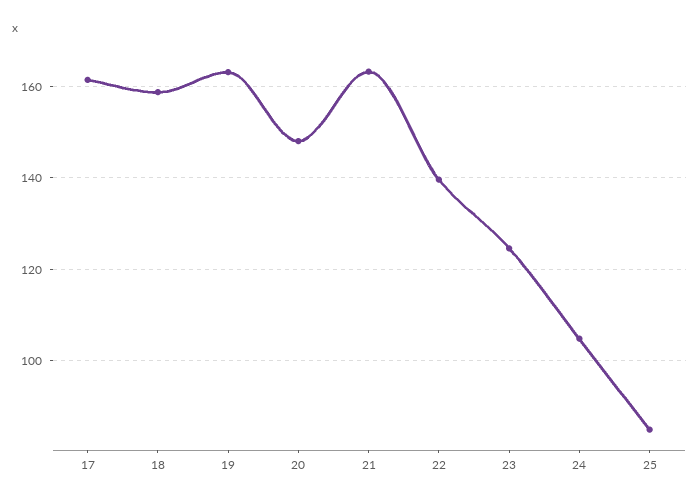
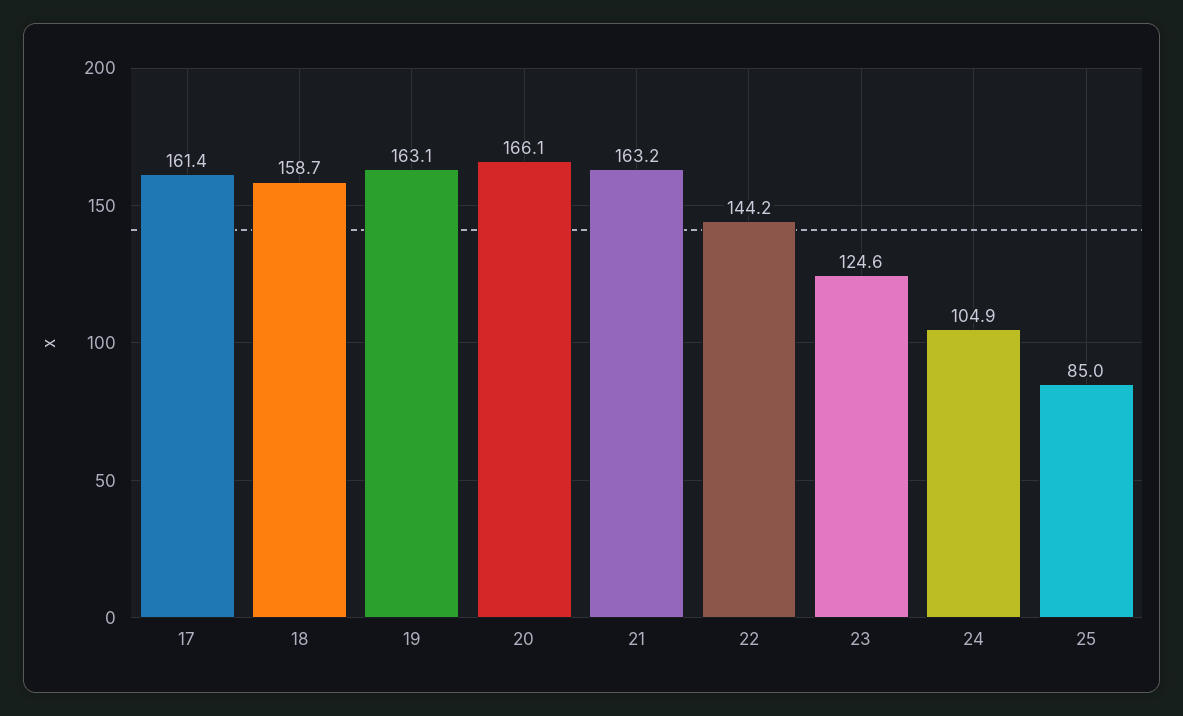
20: 148 -> 166.1
22: 140 -> 144.2

